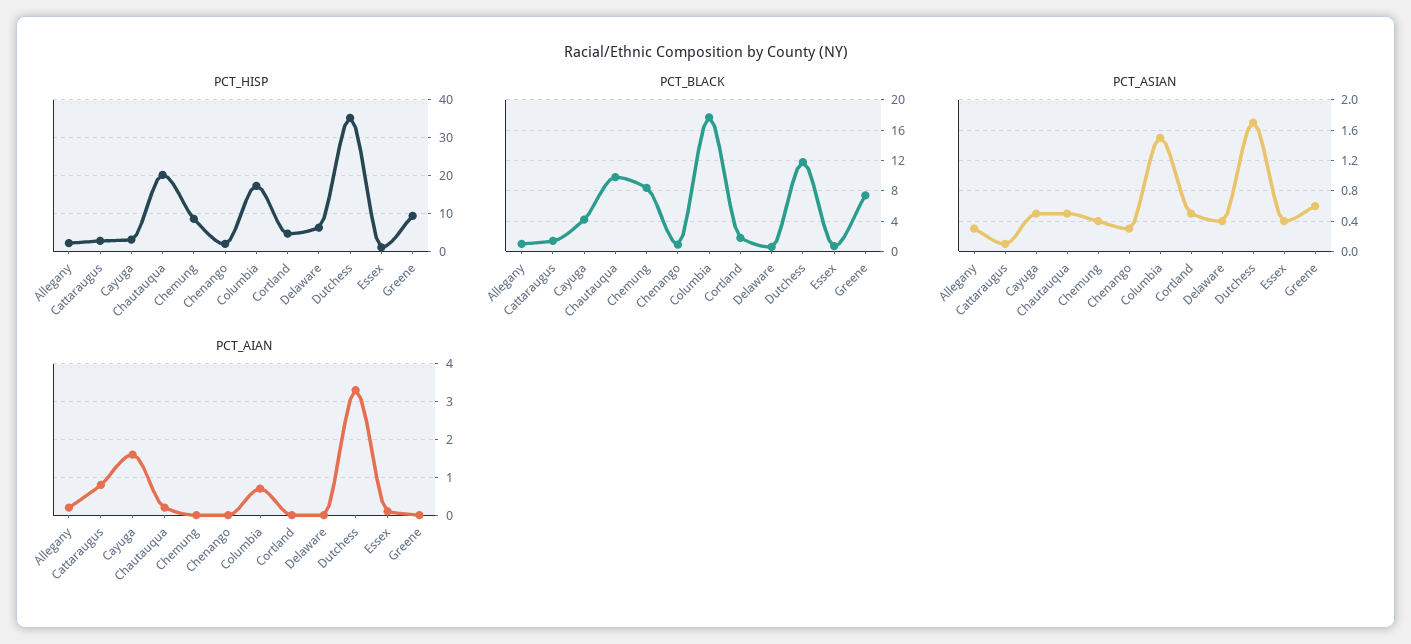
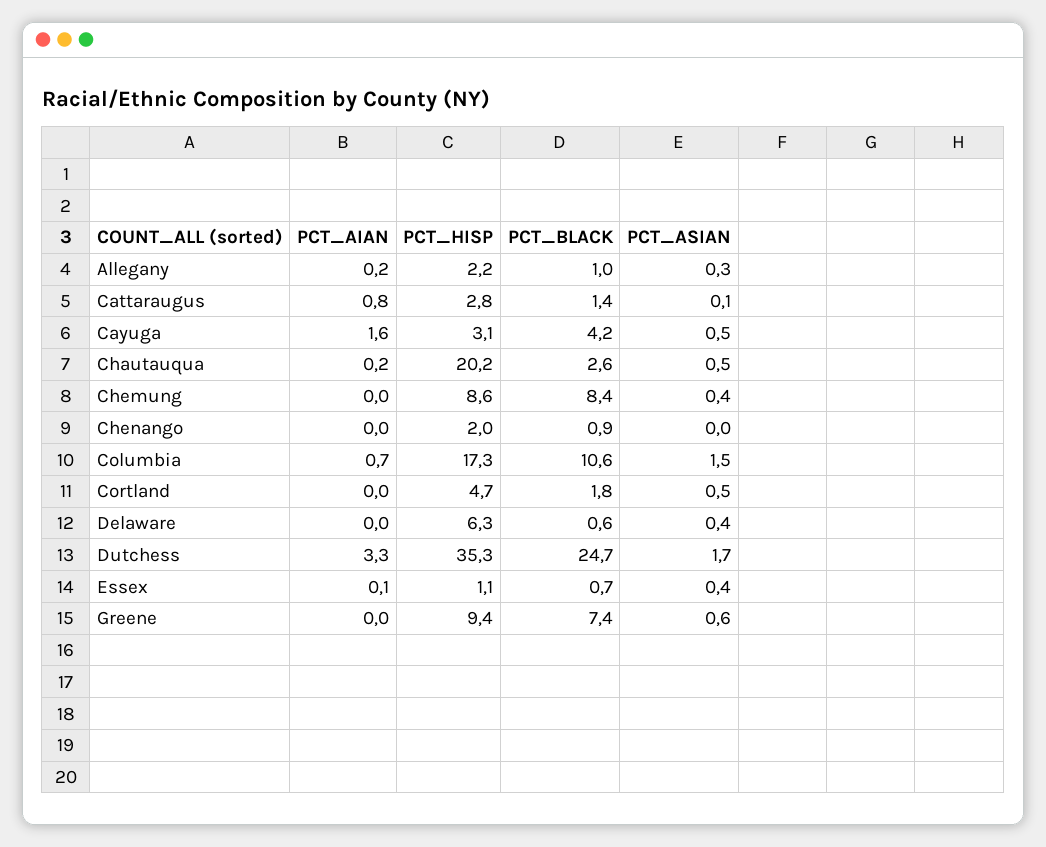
PCT_BLACK, Chautauqua: 10 -> 2.6
PCT_BLACK, Columbia: 18 -> 10.6
PCT_BLACK, Dutchess: 12 -> 24.7
PCT_ASIAN, Chenango: 0.3 -> 0

